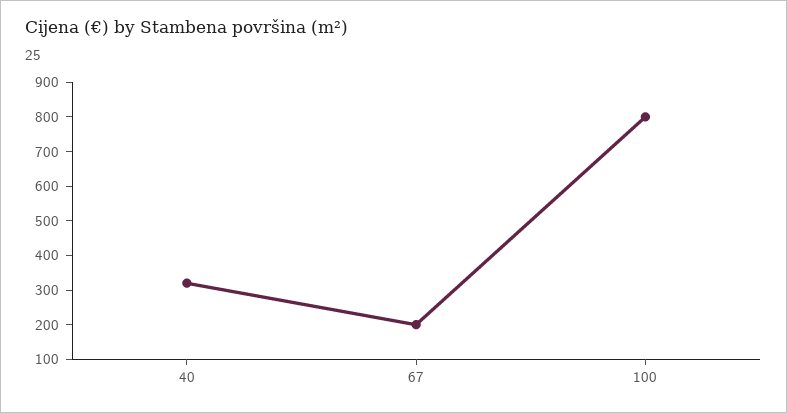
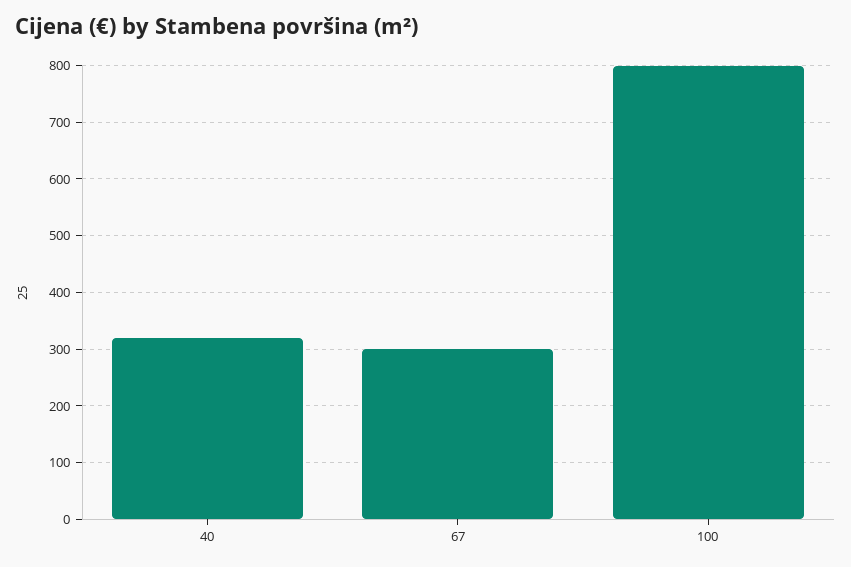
67: 200 -> 300

